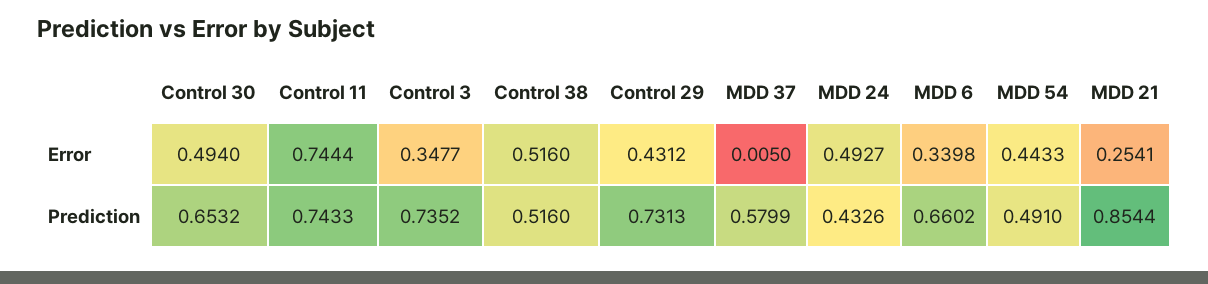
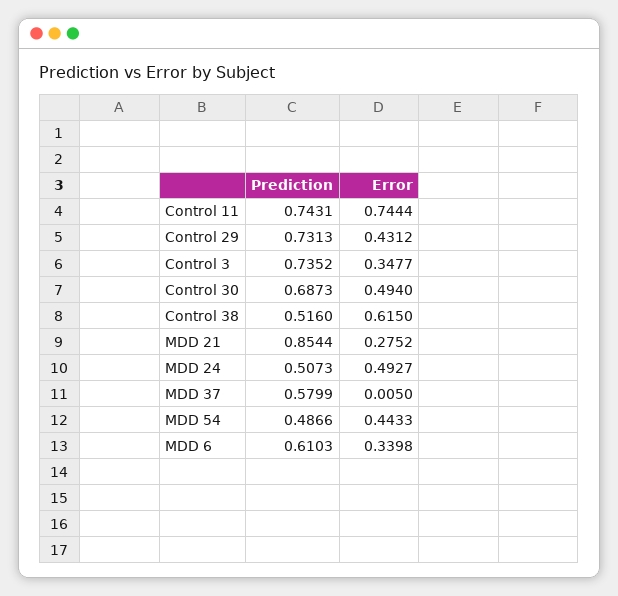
Control 38, Error: 0.516 -> 0.615
MDD 21, Error: 0.2541 -> 0.2752
Control 30, Prediction: 0.6532 -> 0.6873
Control 11, Prediction: 0.7433 -> 0.7431
MDD 24, Prediction: 0.4326 -> 0.5073
MDD 6, Prediction: 0.6602 -> 0.6103
MDD 54, Prediction: 0.491 -> 0.4866

